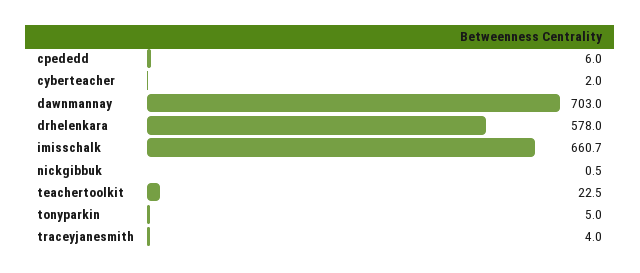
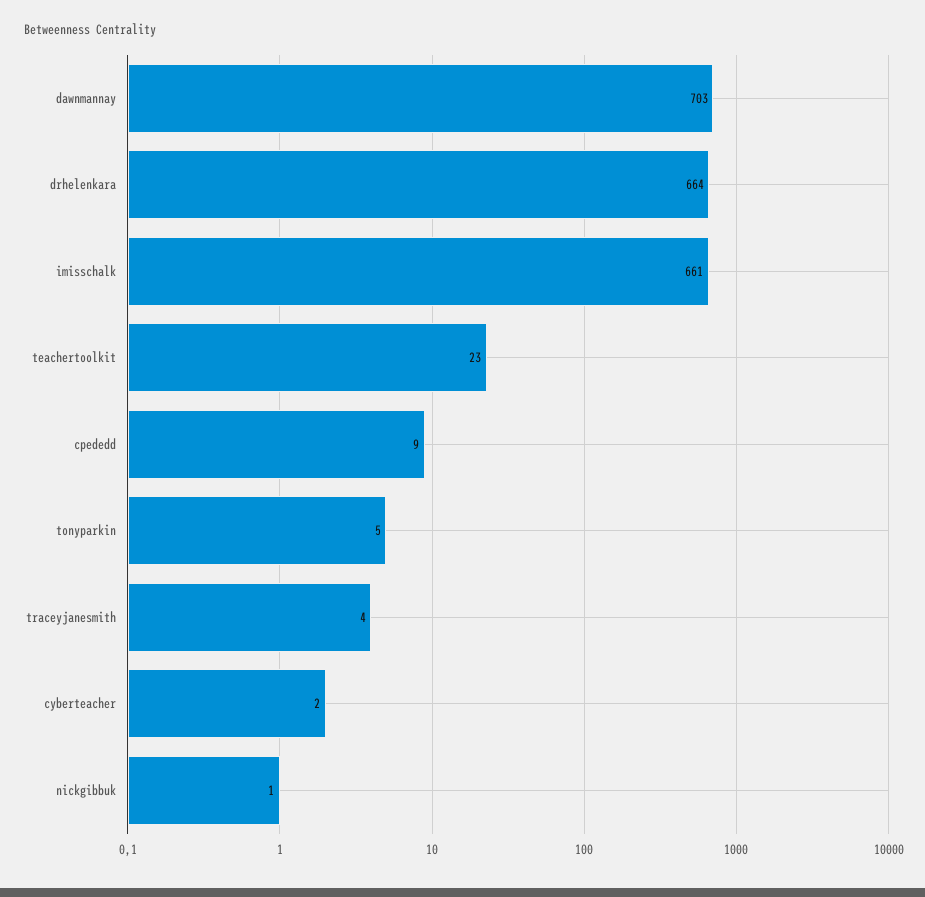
cpededd: 6 -> 9
drhelenkara: 578 -> 664

